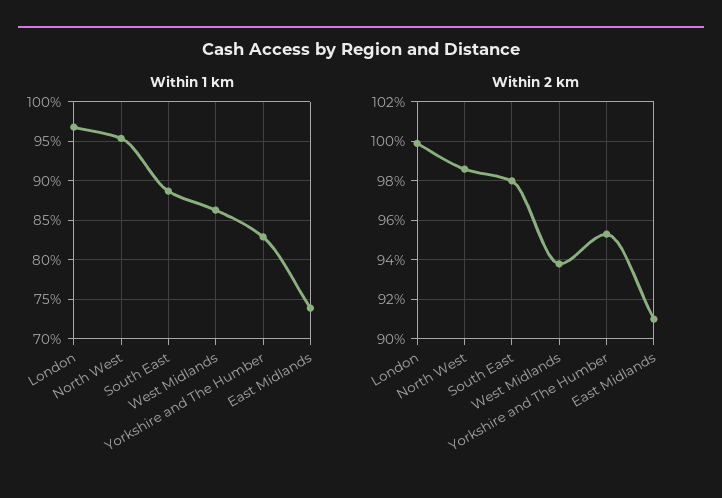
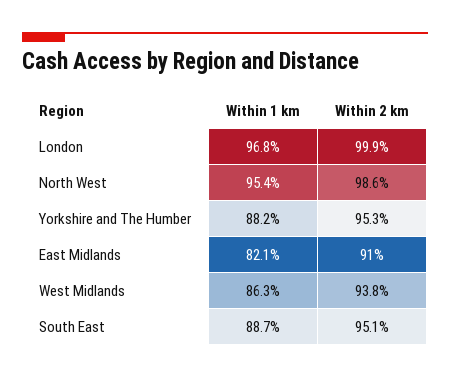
Within 1 km, Yorkshire and The Humber: 83 -> 88.2
Within 1 km, East Midlands: 74 -> 82.1
Within 2 km, South East: 98 -> 95.1

